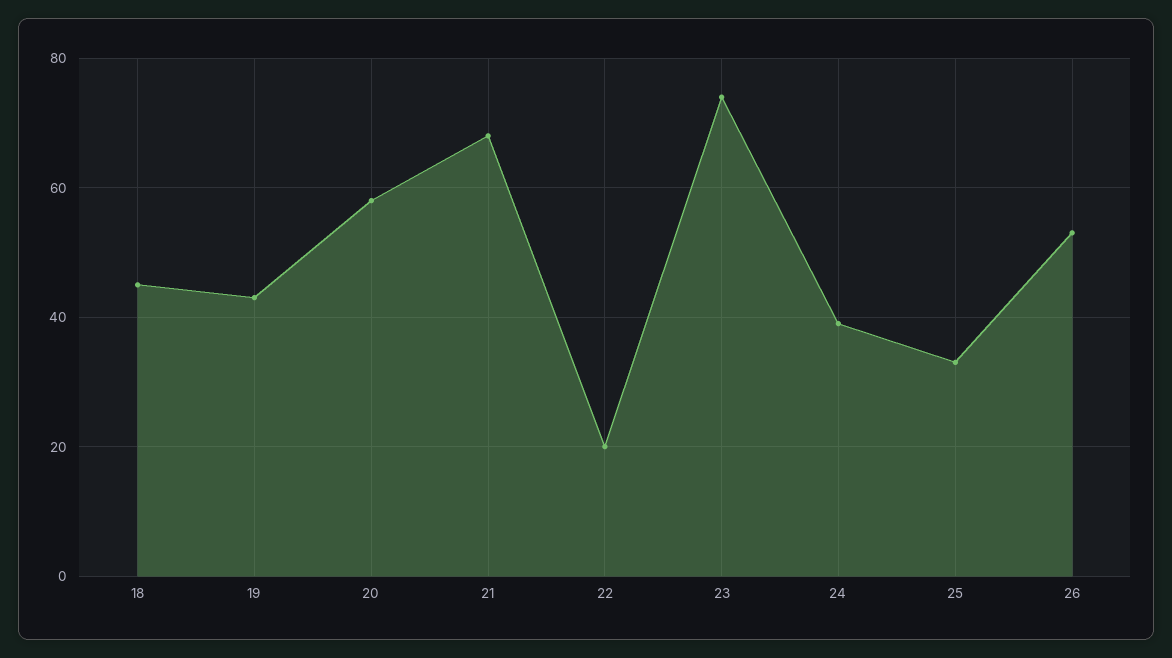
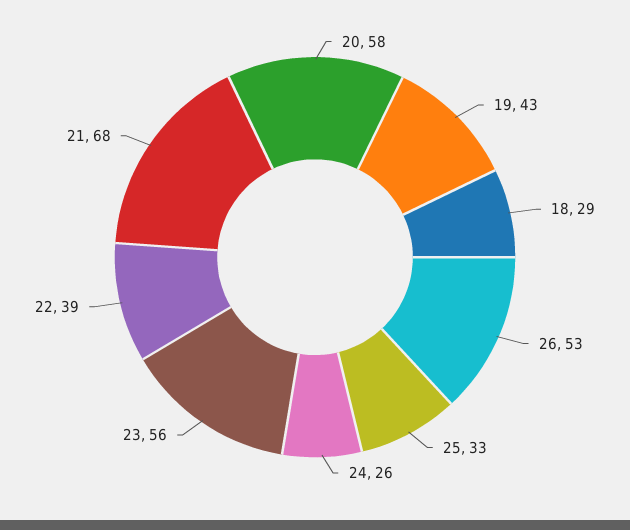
18: 45 -> 29
22: 20 -> 39
23: 75 -> 56
24: 40 -> 26

